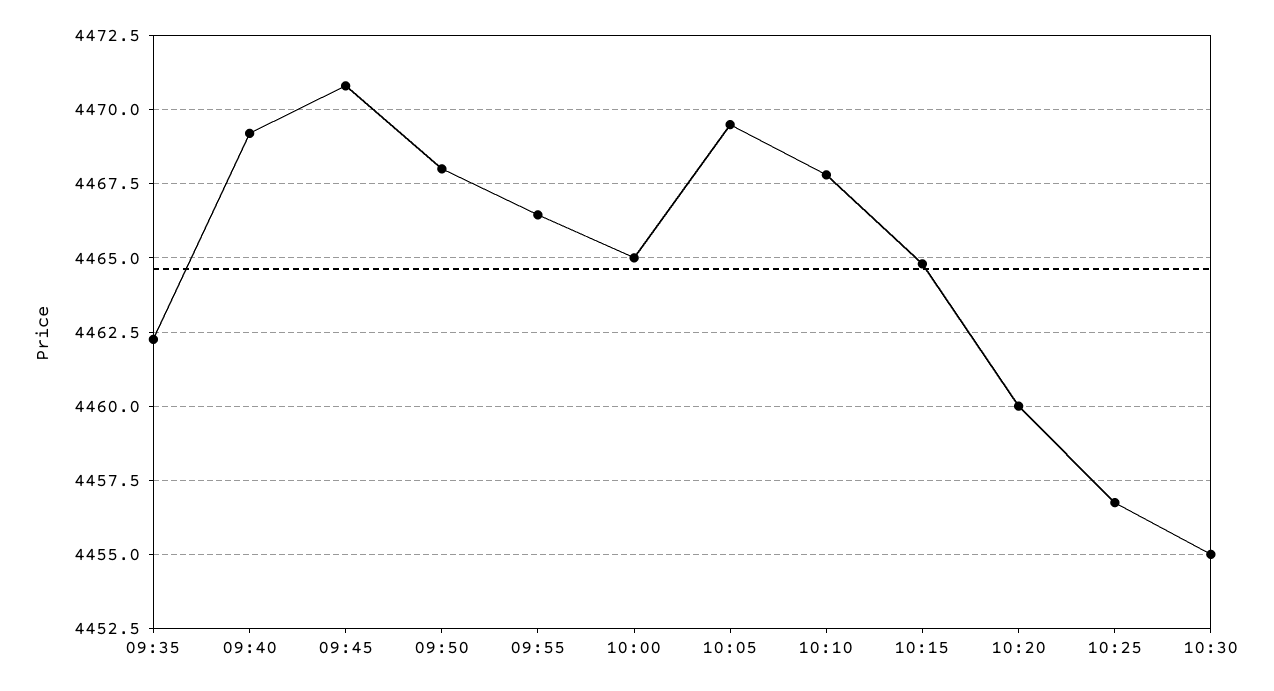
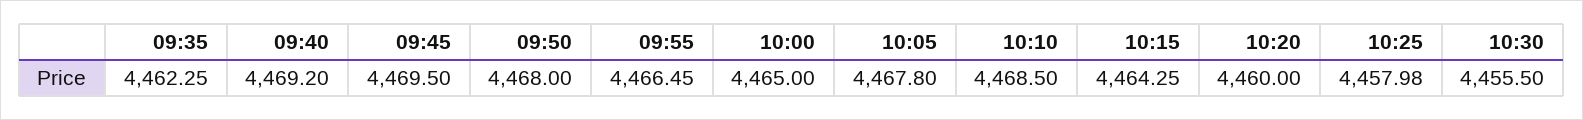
09:45: 4470.75 -> 4469.5
10:05: 4469.5 -> 4467.8
10:10: 4467.75 -> 4468.5
10:15: 4464.75 -> 4464.25
10:25: 4456.75 -> 4457.98
10:30: 4455 -> 4455.5

